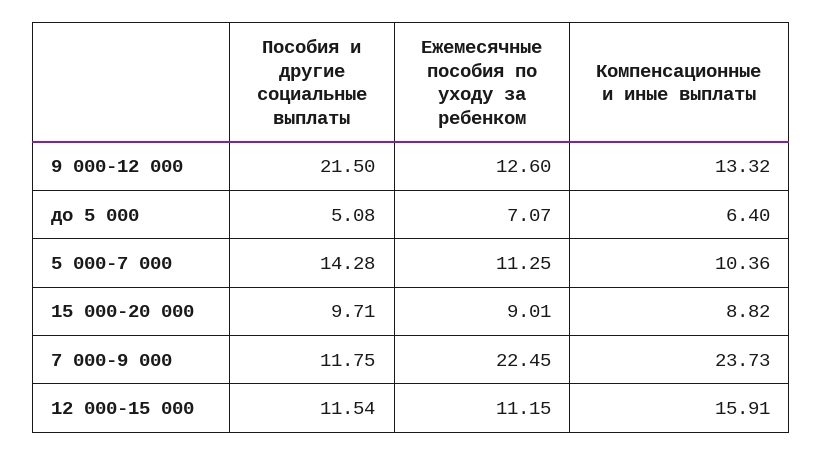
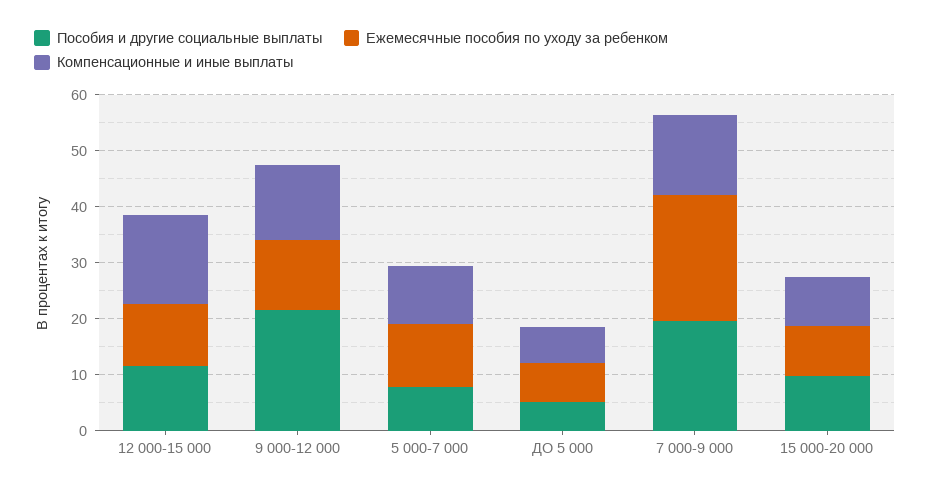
Пособия и другие социальные выплаты, 5 000-7 000: 14.28 -> 8
Пособия и другие социальные выплаты, 7 000-9 000: 11.75 -> 20
Компенсационные и иные выплаты, 7 000-9 000: 23.73 -> 14

